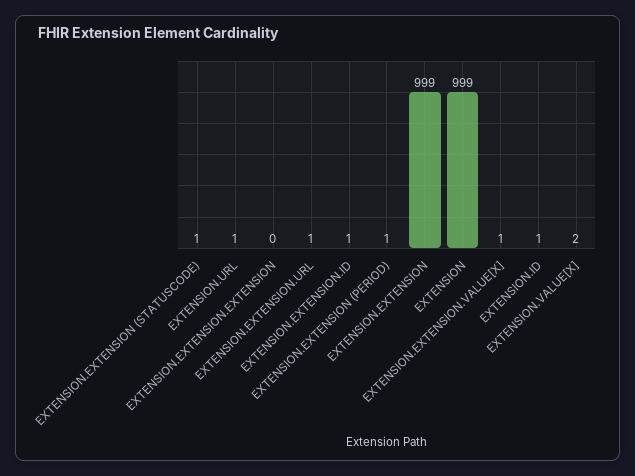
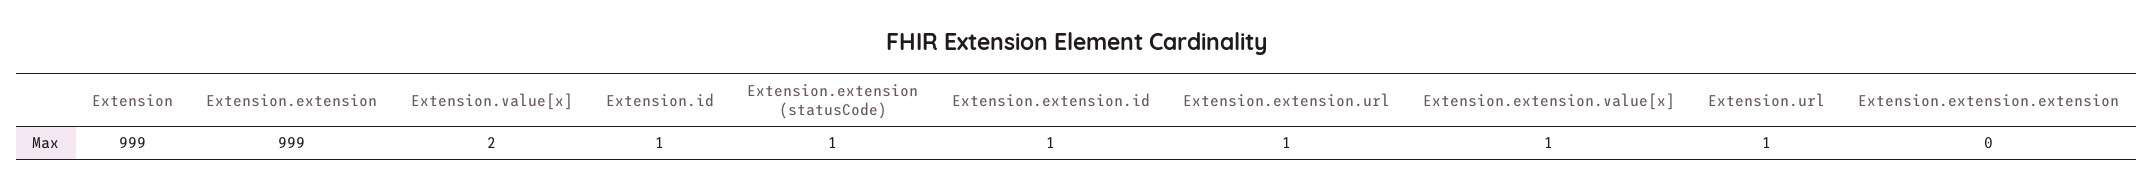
EXTENSION.EXTENSION (PERIOD): 1 -> none

